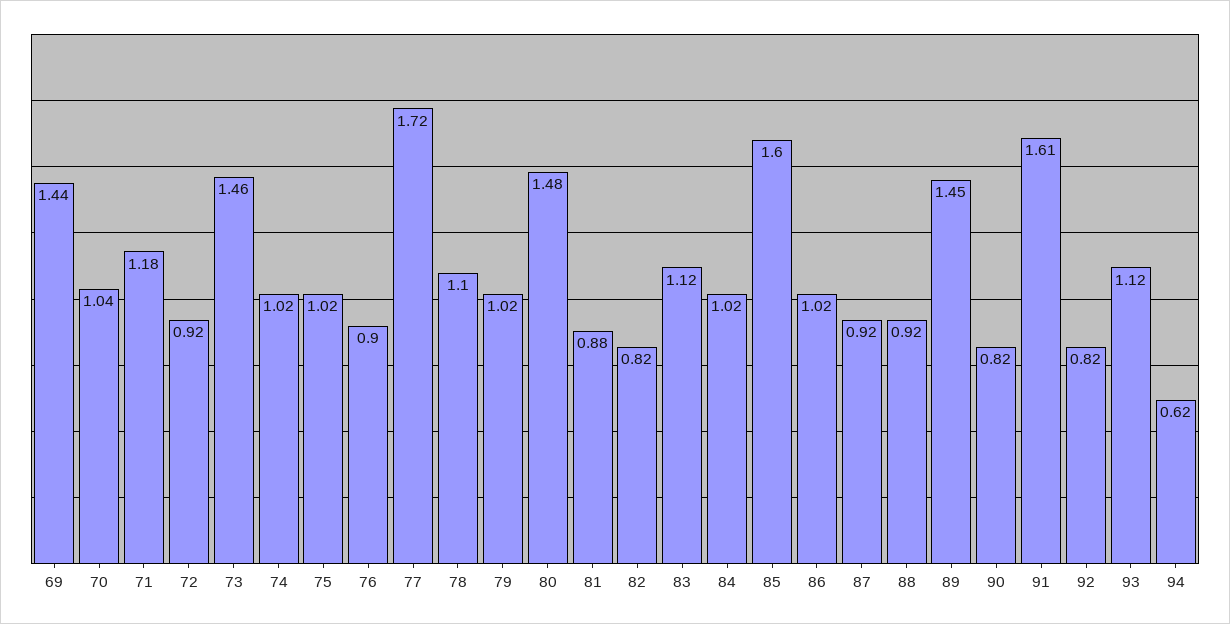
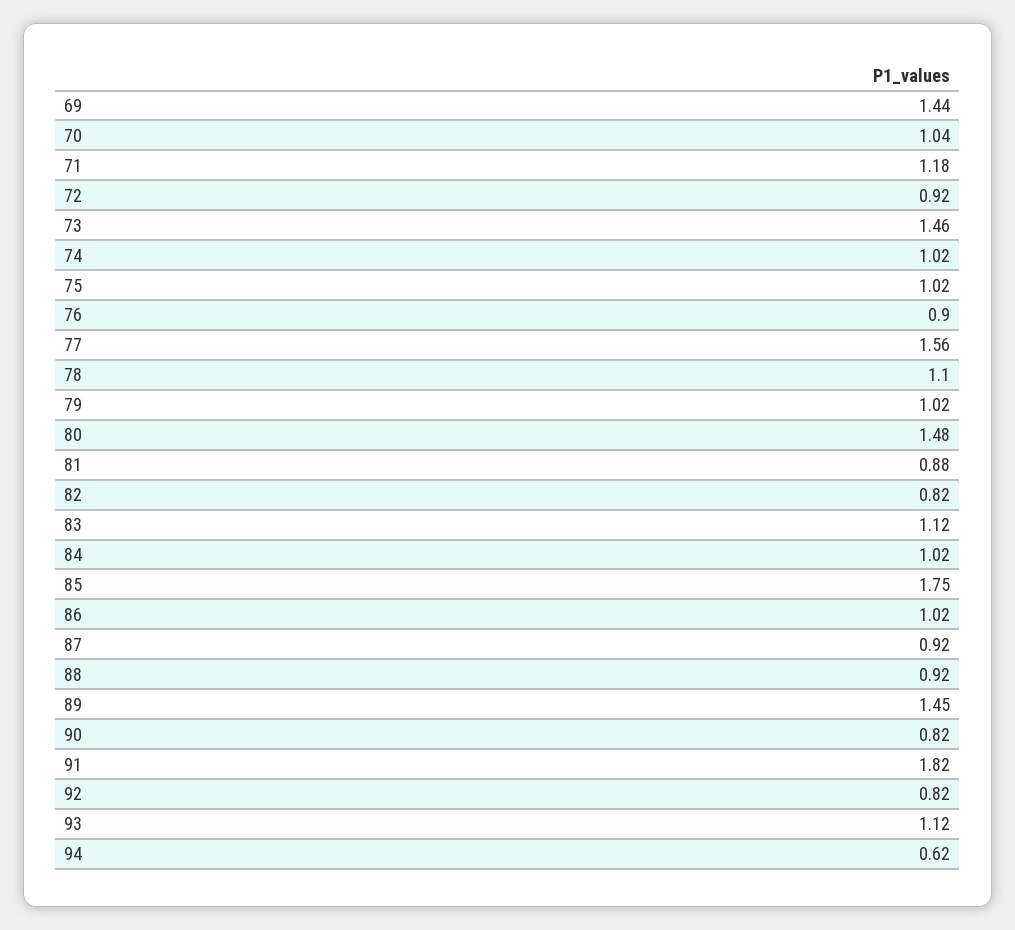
77: 1.72 -> 1.56
85: 1.6 -> 1.75
91: 1.61 -> 1.82

